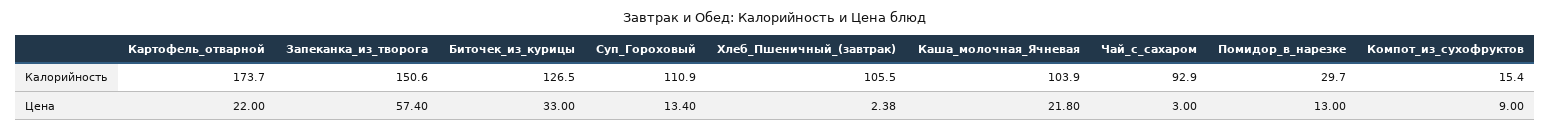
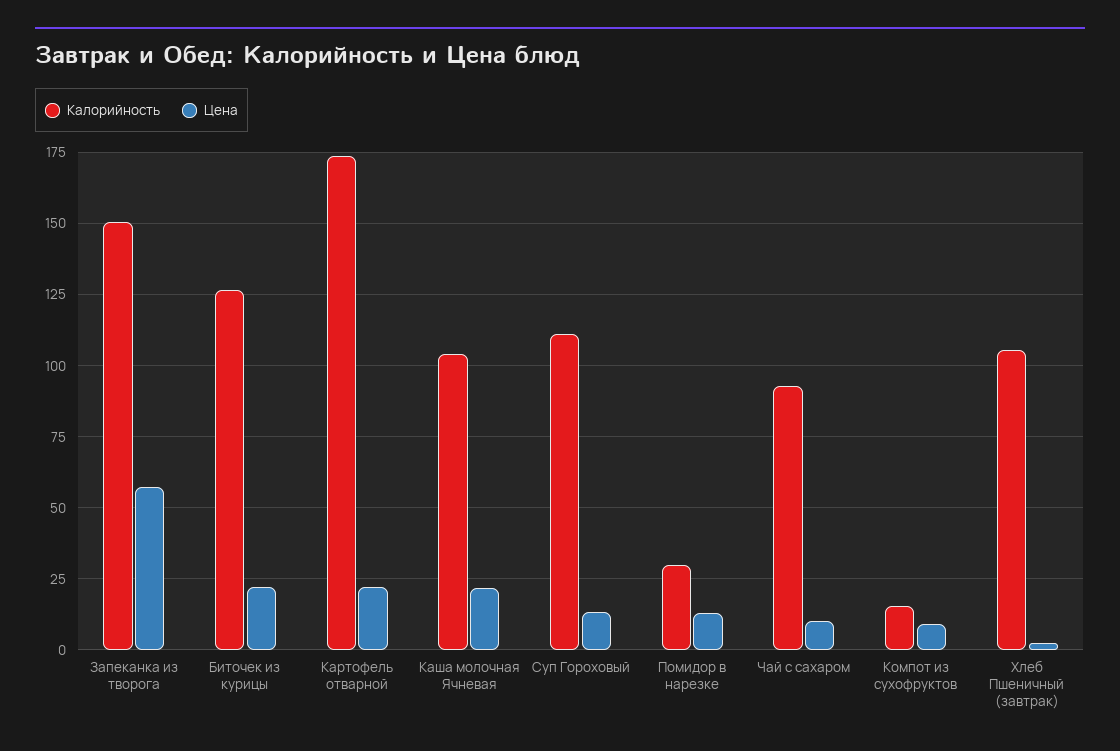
Цена, Биточек_из_курицы: 33 -> 22.5
Цена, Чай_с_сахаром: 3 -> 10

